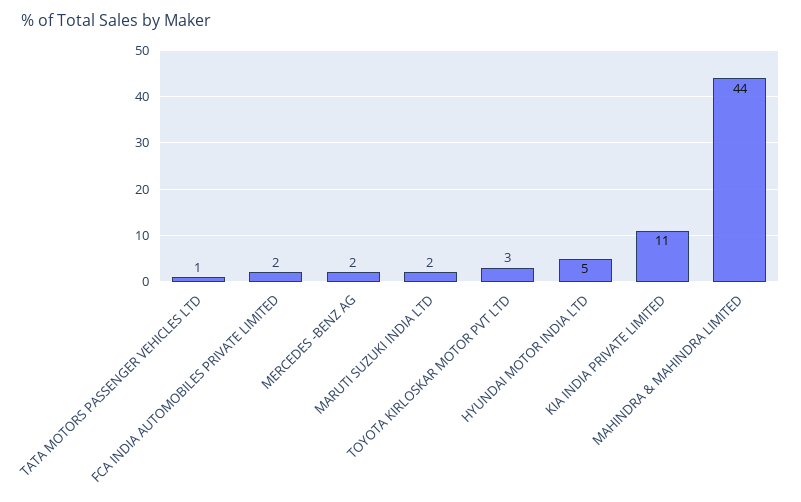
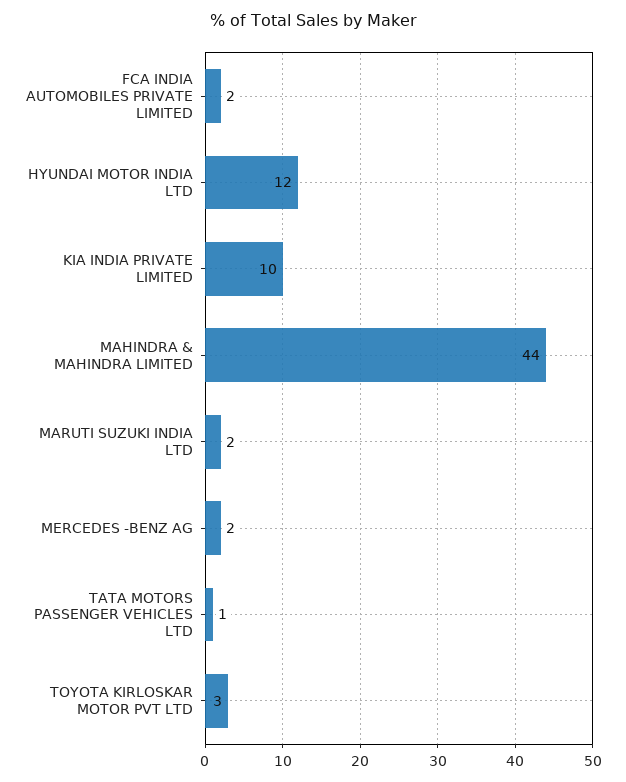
HYUNDAI MOTOR INDIA LTD: 5 -> 12
KIA INDIA PRIVATE LIMITED: 11 -> 10

